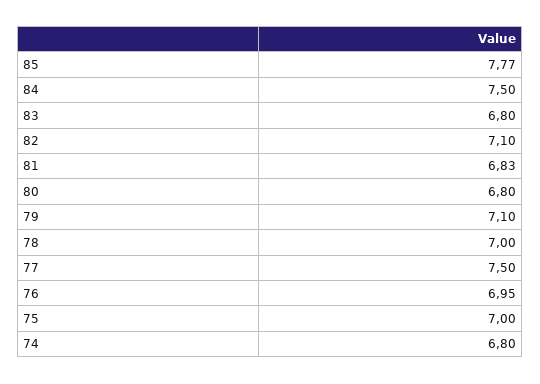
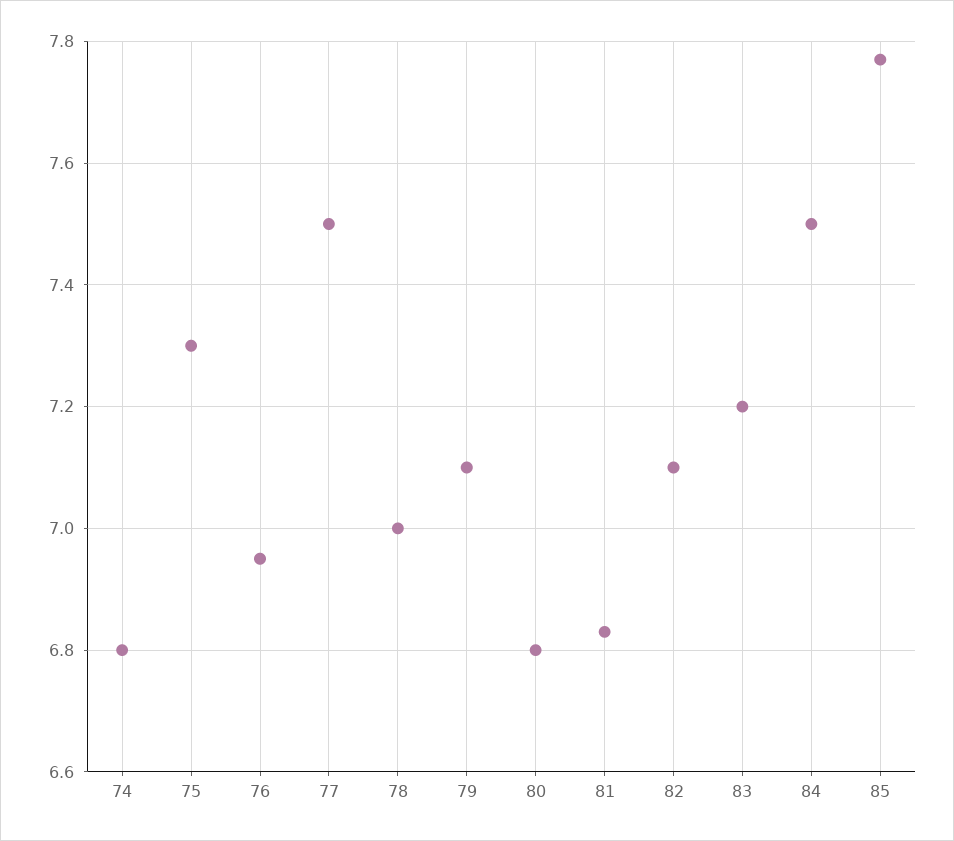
83: 6.8 -> 7.2
75: 7 -> 7.3

